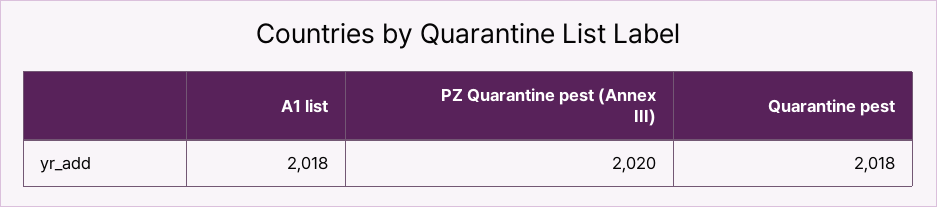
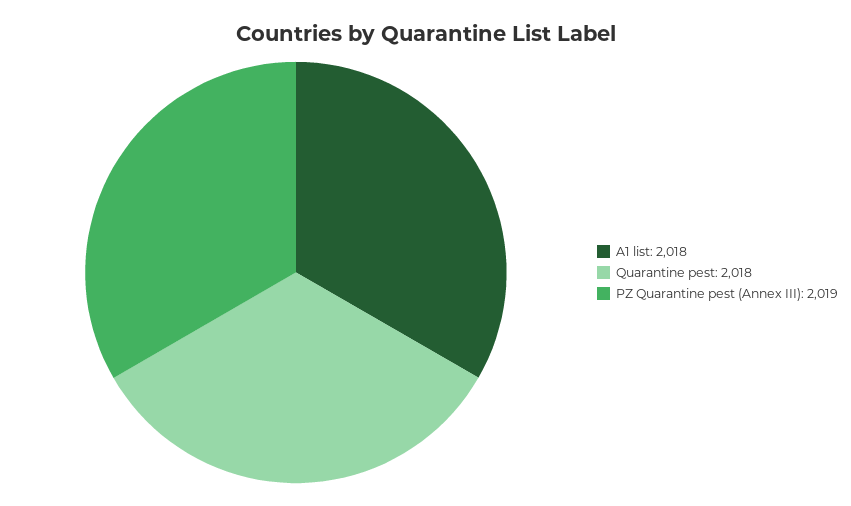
PZ Quarantine pest (Annex III): 2020 -> 2019

